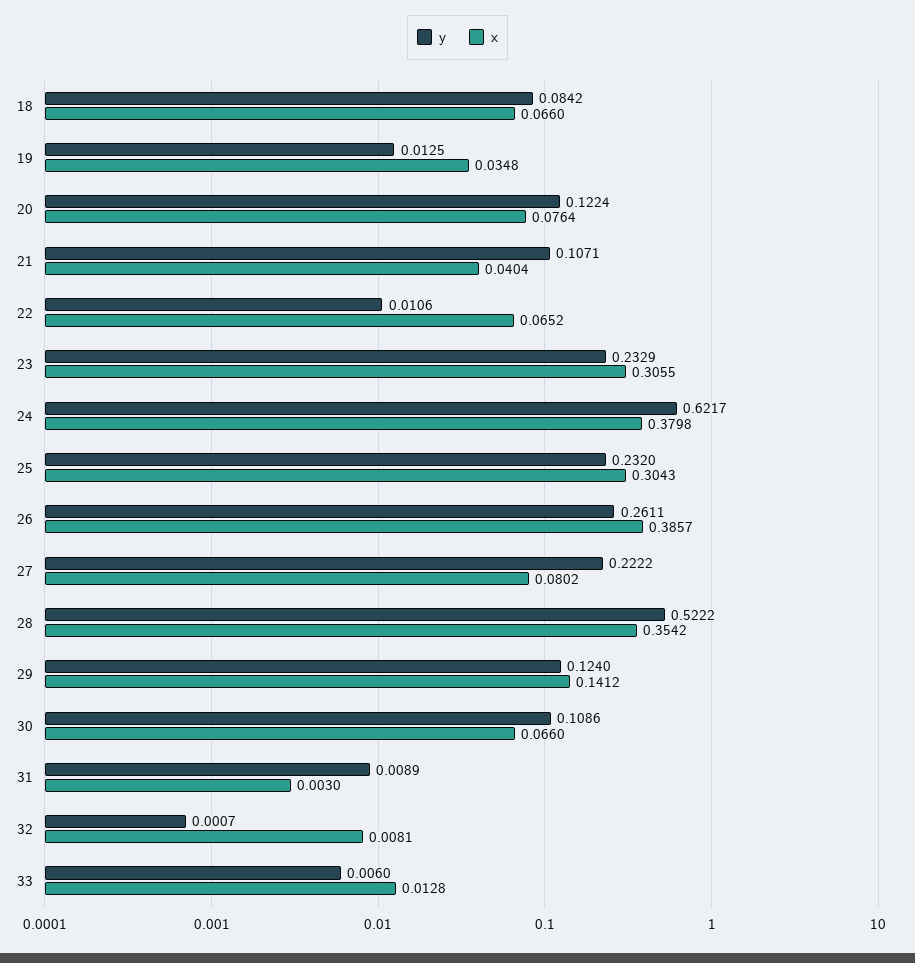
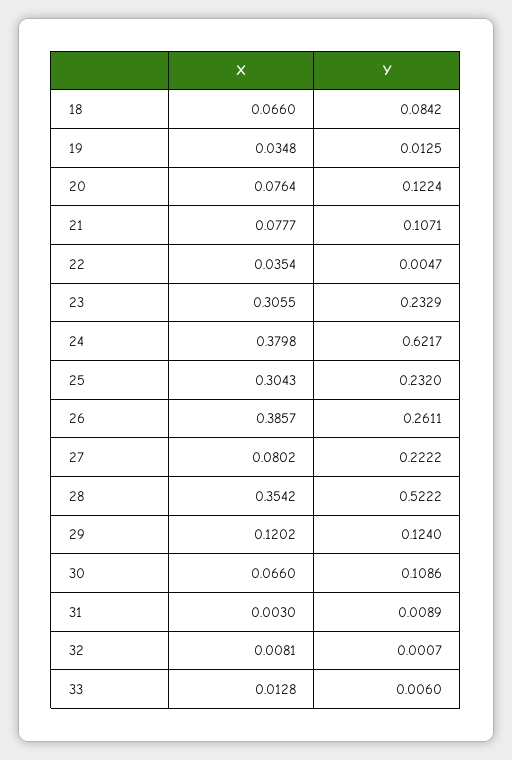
x, 21: 0.0404 -> 0.0777
y, 22: 0.0106 -> 0.0047
x, 22: 0.0652 -> 0.0354
x, 29: 0.1412 -> 0.1202

